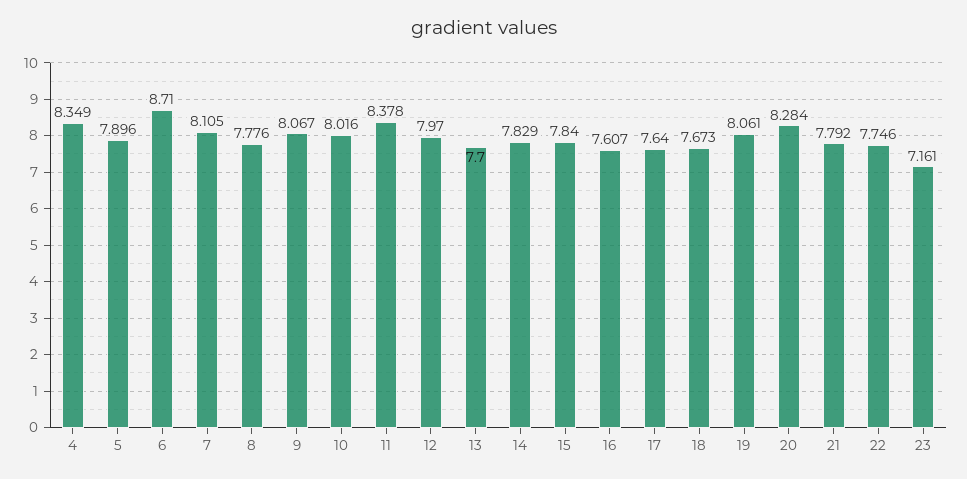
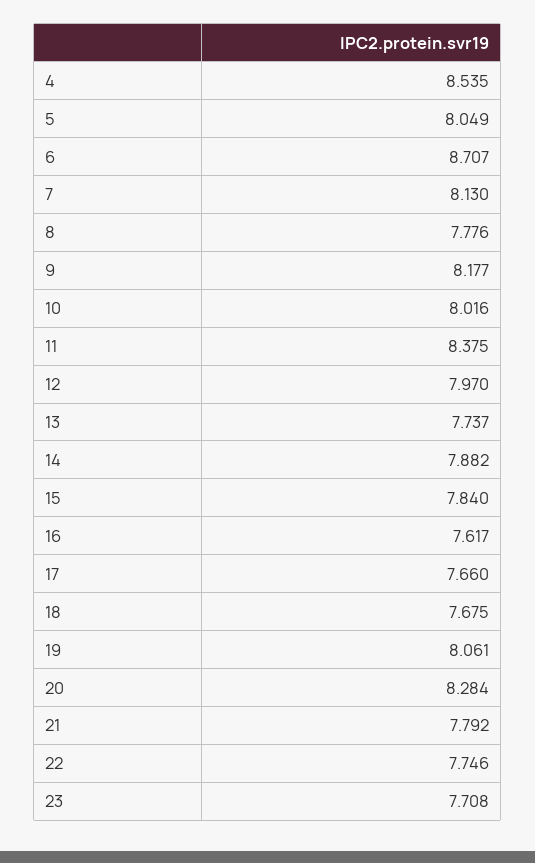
4: 8.349 -> 8.535
5: 7.896 -> 8.049
6: 8.71 -> 8.707
7: 8.105 -> 8.13
9: 8.067 -> 8.177
11: 8.378 -> 8.375
13: 7.7 -> 7.737
14: 7.829 -> 7.882
16: 7.607 -> 7.617
17: 7.64 -> 7.66
18: 7.673 -> 7.675
23: 7.161 -> 7.708

